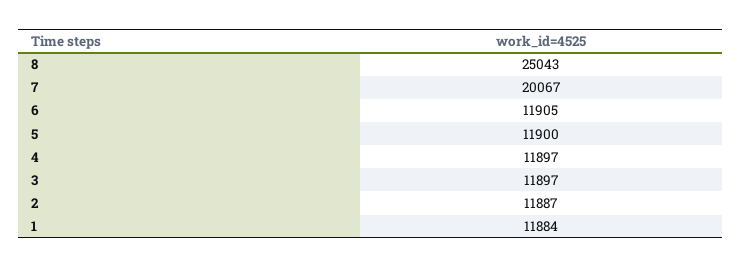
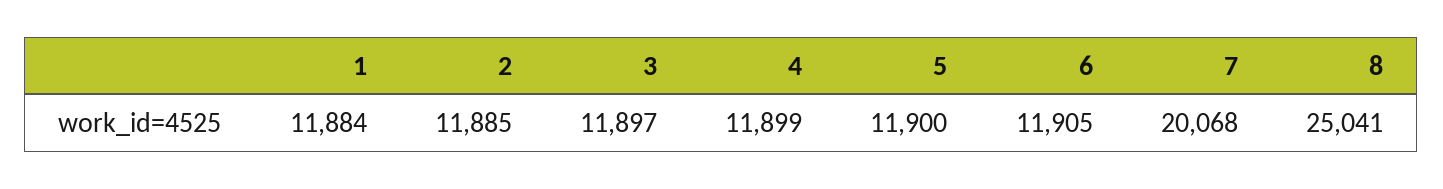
8: 25043 -> 25041
7: 20067 -> 20068
4: 11897 -> 11899
2: 11887 -> 11885

